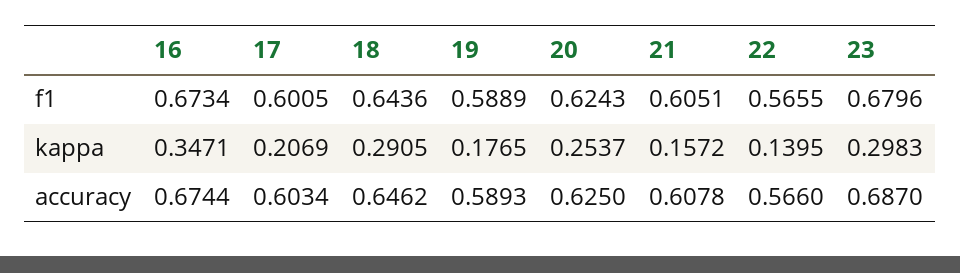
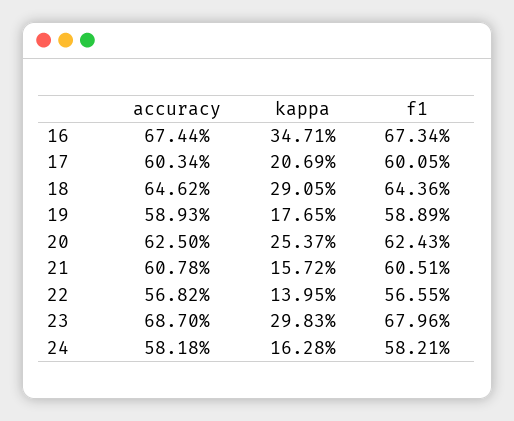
22, accuracy: 0.566 -> 0.5682
24, accuracy: none -> 0.5818
24, kappa: none -> 0.1628
24, f1: none -> 0.5821

